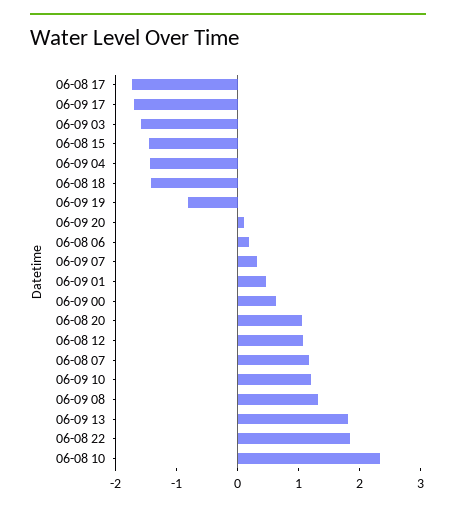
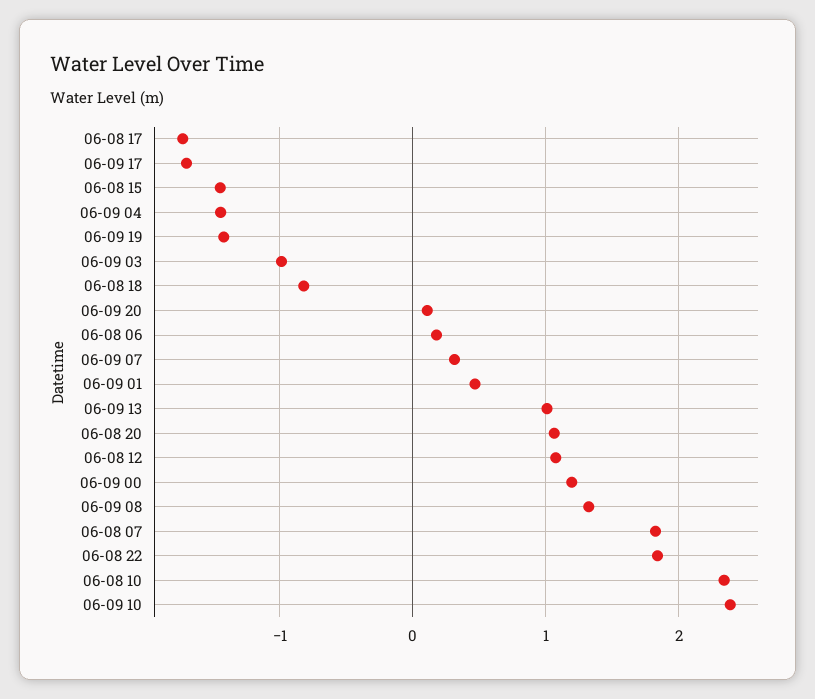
06-09 03: -1.6 -> -1
06-08 18: -1.4 -> -0.8
06-09 19: -0.8 -> -1.4
06-09 00: 0.6 -> 1.2
06-08 07: 1.2 -> 1.8
06-09 10: 1.2 -> 2.4
06-09 13: 1.8 -> 1

